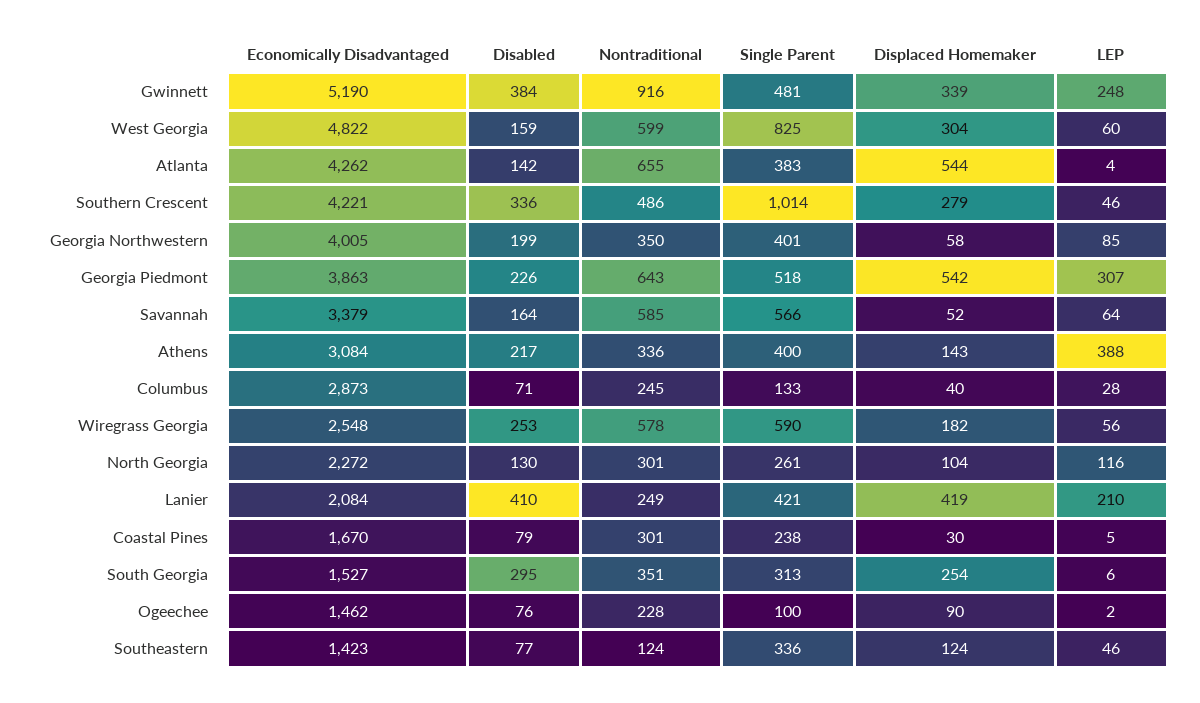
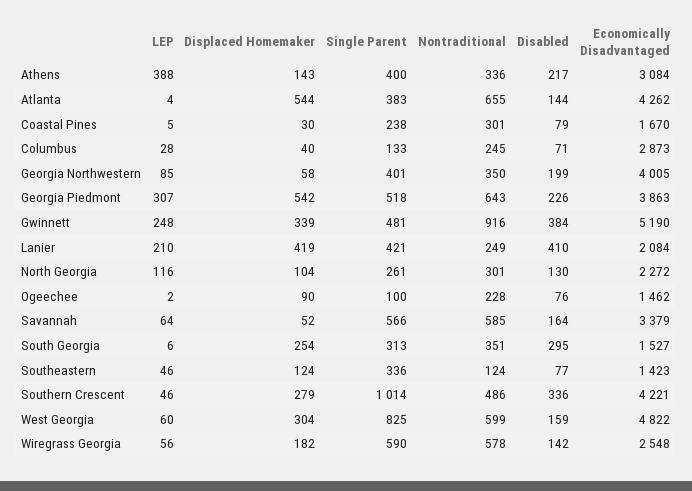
Disabled, Atlanta: 142 -> 144
Disabled, Wiregrass Georgia: 253 -> 142

